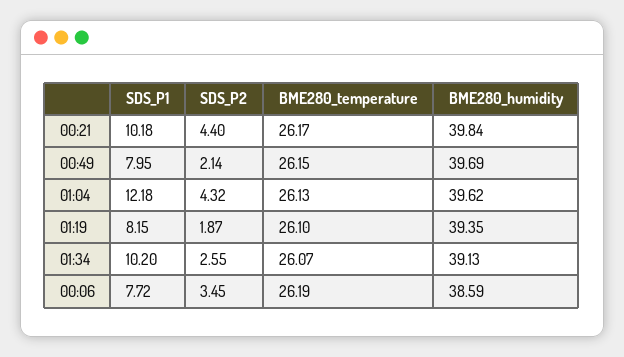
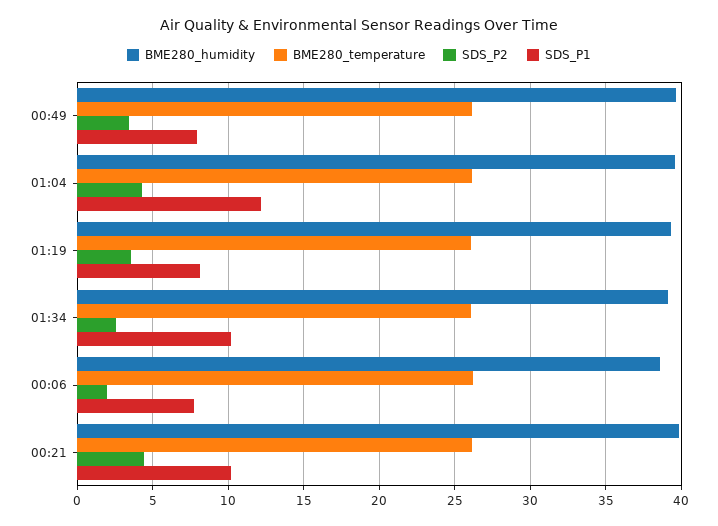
SDS_P2, 00:49: 2.14 -> 3.5
SDS_P2, 01:19: 1.87 -> 3.5
SDS_P2, 00:06: 3.45 -> 2

